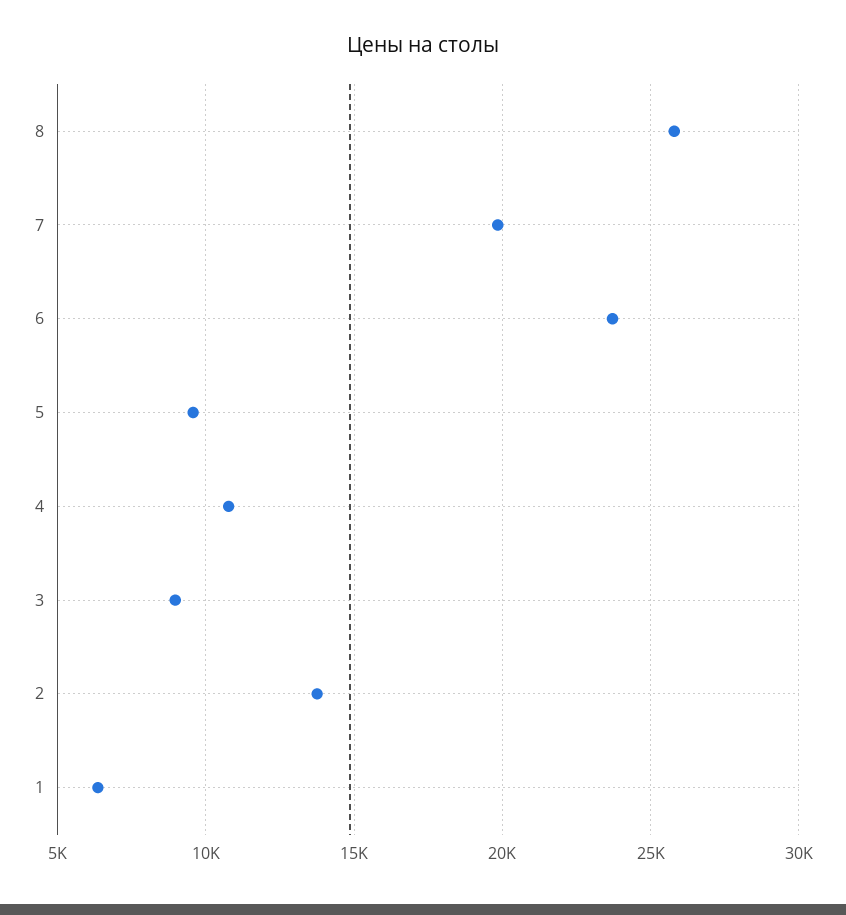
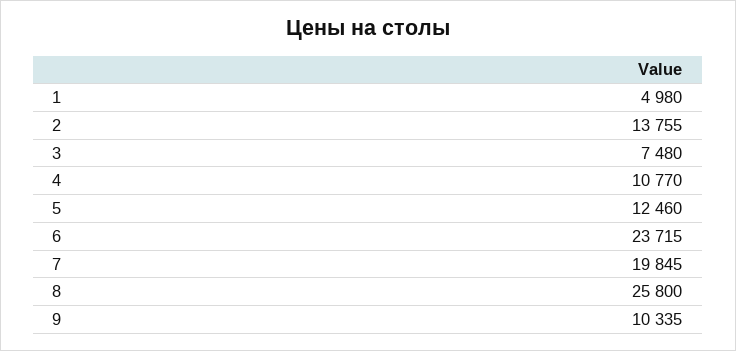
5: 9500 -> 12460
3: 9000 -> 7480
1: 6500 -> 4980
9: none -> 10335

